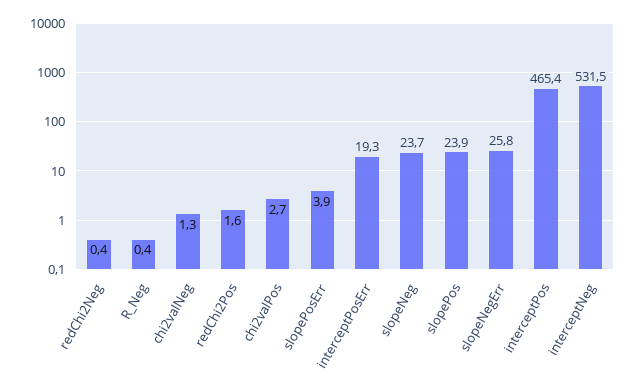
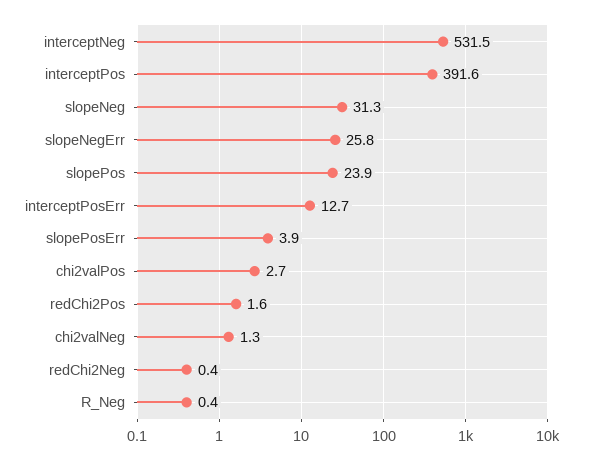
interceptPosErr: 19.3 -> 12.7
slopeNeg: 23.7 -> 31.3
interceptPos: 465.4 -> 391.6

